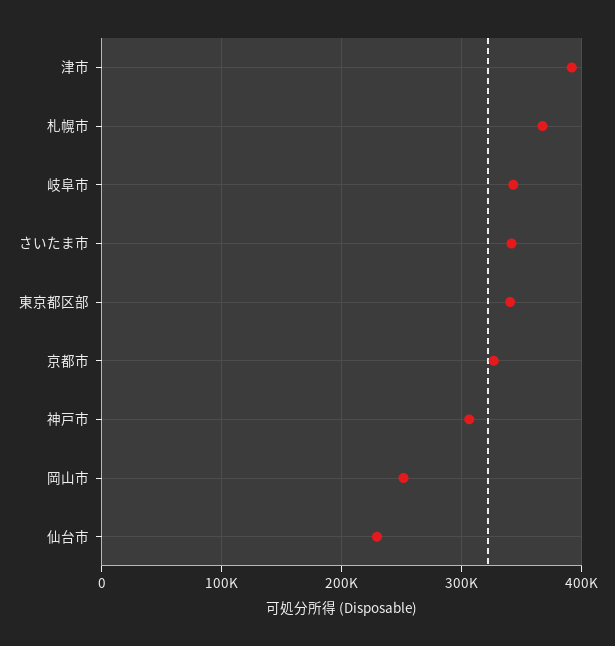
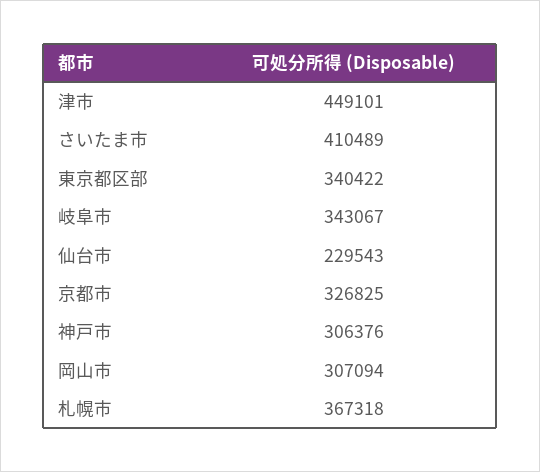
津市: 390000 -> 449101
さいたま市: 340000 -> 410489
岡山市: 250000 -> 307094

